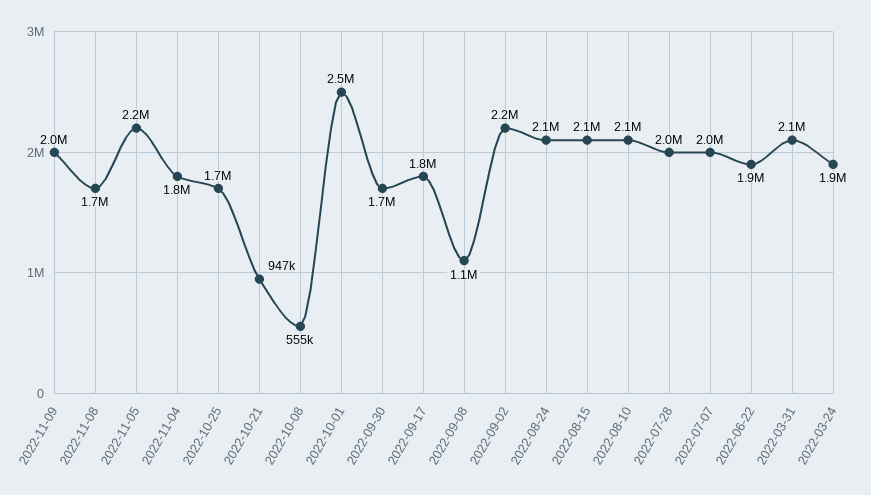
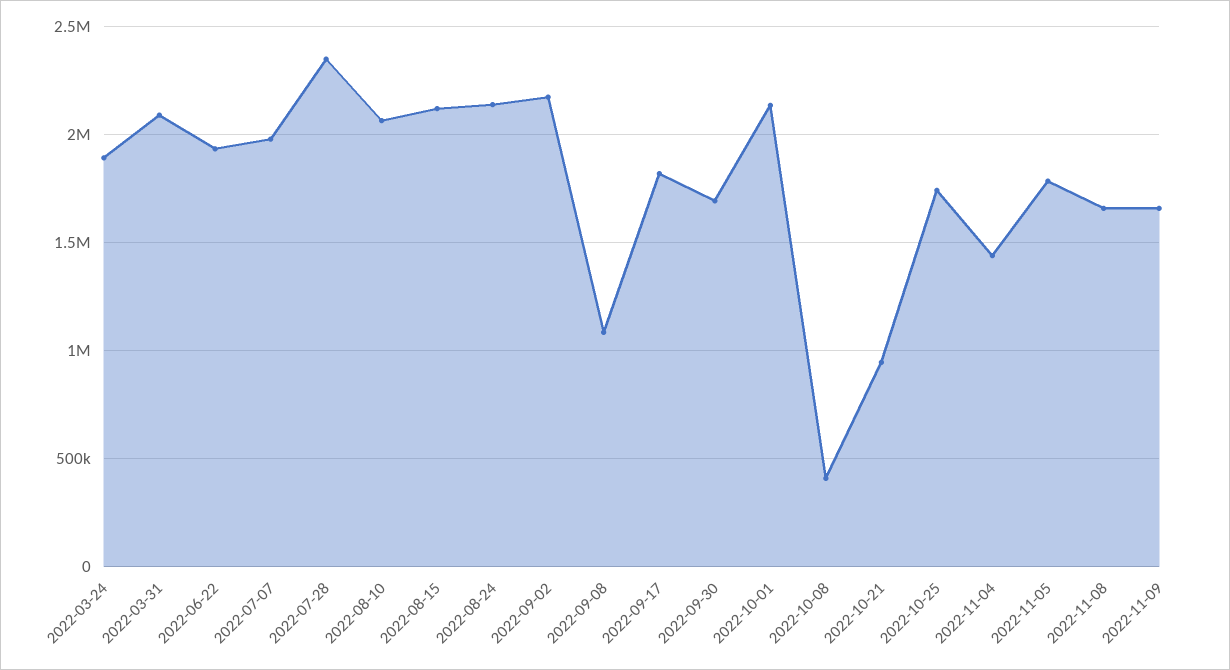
2022-11-09: 2000000 -> 1650000
2022-11-05: 2200000 -> 1800000
2022-11-04: 1800000 -> 1450000
2022-10-08: 555000 -> 400000
2022-10-01: 2500000 -> 2150000
2022-07-28: 2000000 -> 2350000

